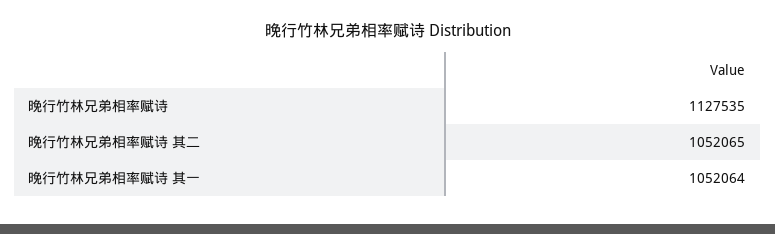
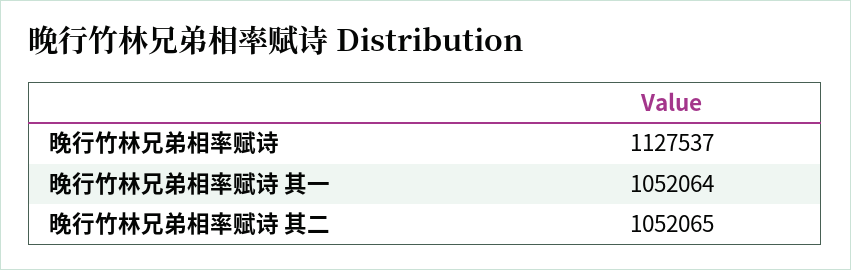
晚行竹林兄弟相率赋诗: 1127535 -> 1127537

